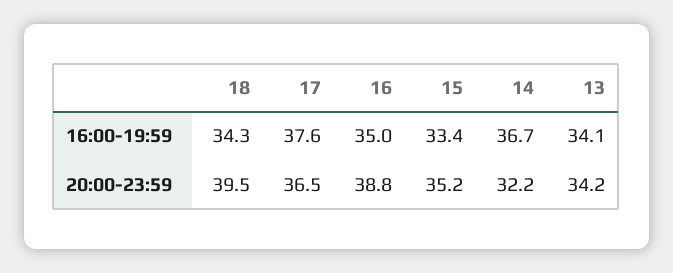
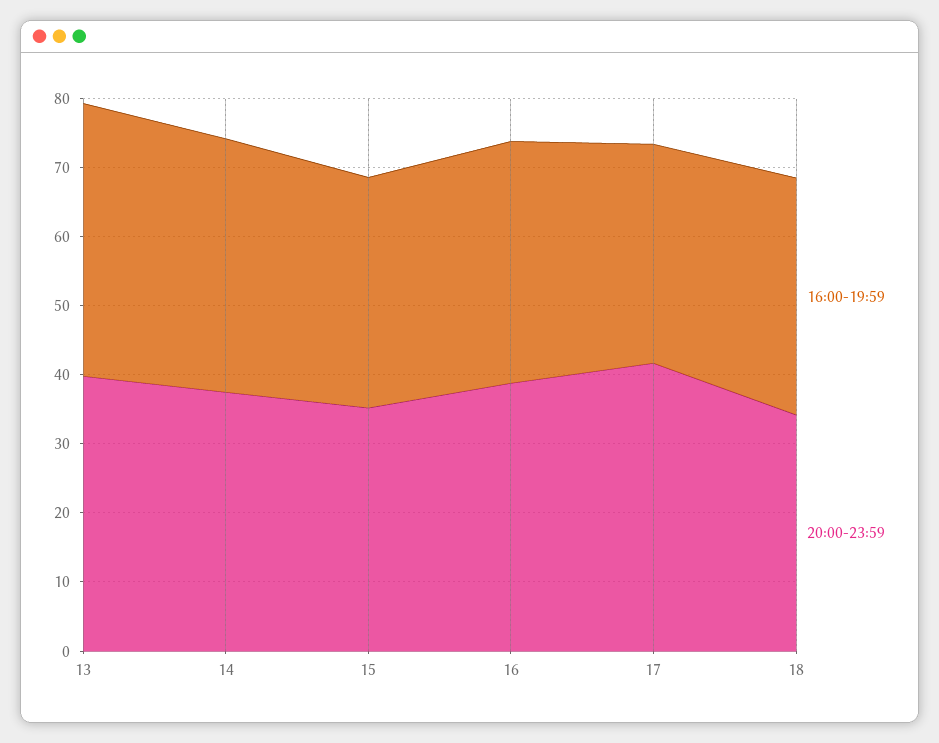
16:00-19:59, 17: 37.6 -> 32
16:00-19:59, 13: 34.1 -> 40
20:00-23:59, 18: 39.5 -> 34
20:00-23:59, 17: 36.5 -> 42
20:00-23:59, 14: 32.2 -> 38
20:00-23:59, 13: 34.2 -> 40

